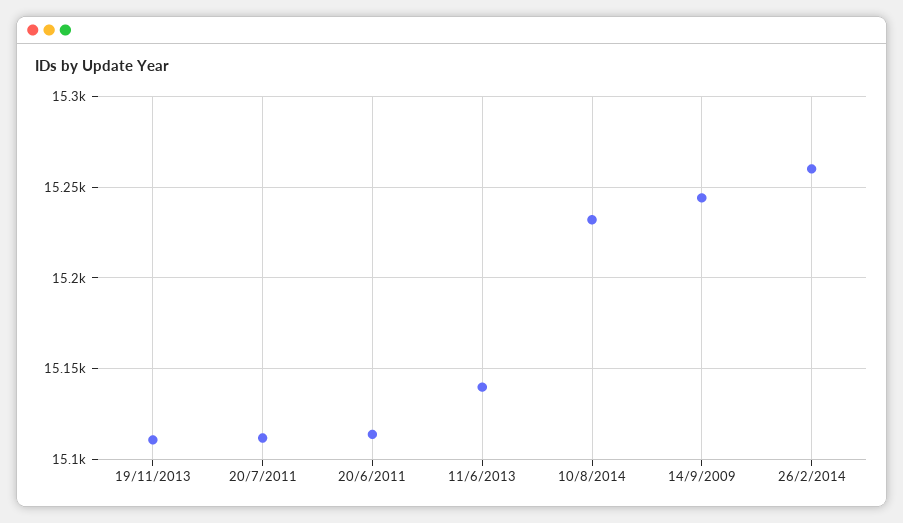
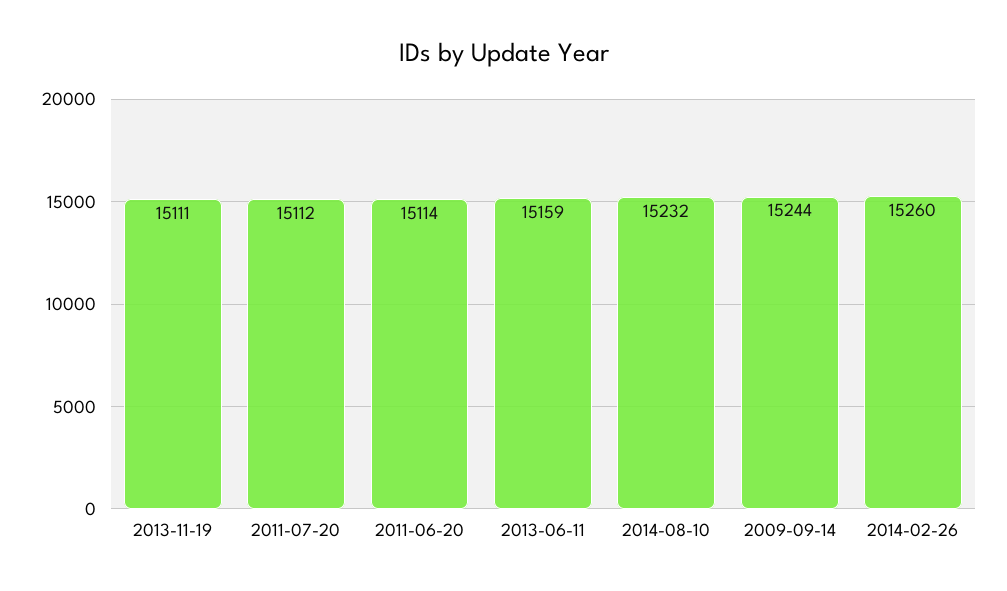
11/6/2013: 15140 -> 15159

